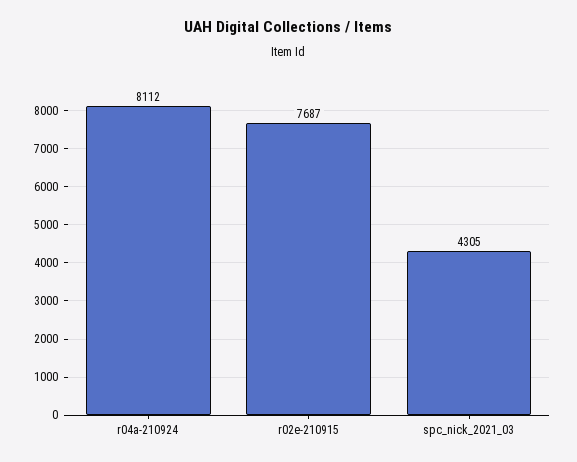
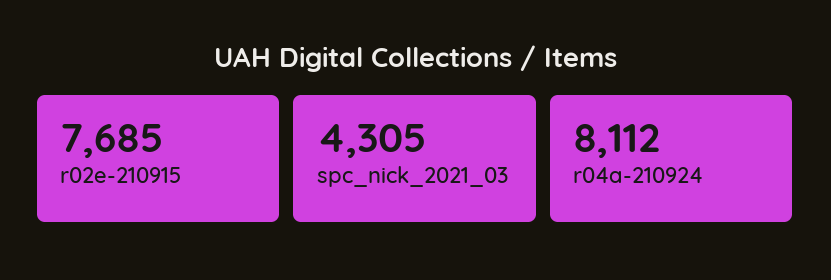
r02e-210915: 7687 -> 7685

